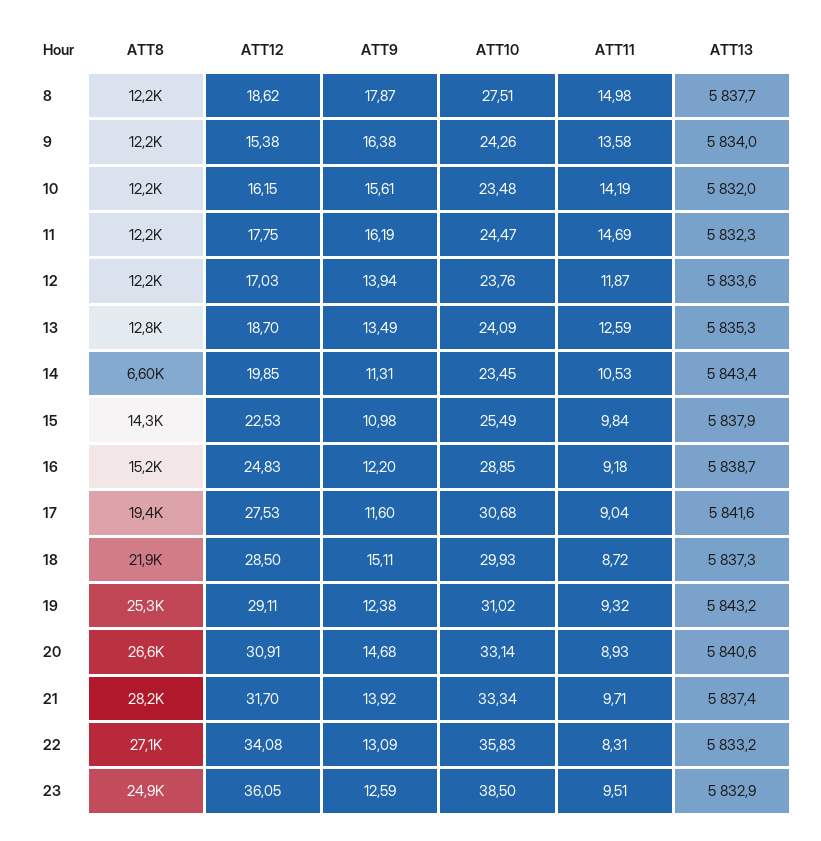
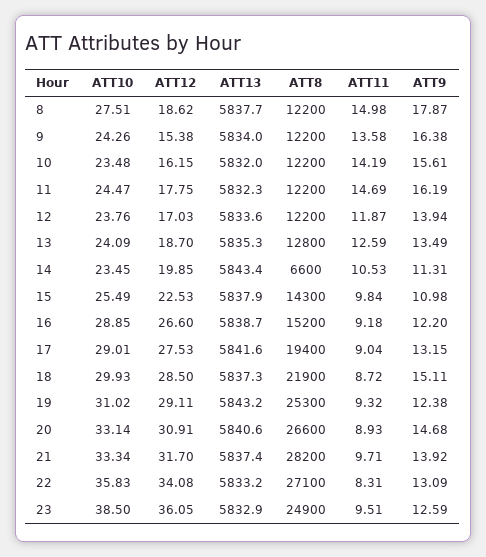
ATT12, 16: 24.83 -> 26.6
ATT9, 17: 11.6 -> 13.15
ATT10, 17: 30.68 -> 29.01

